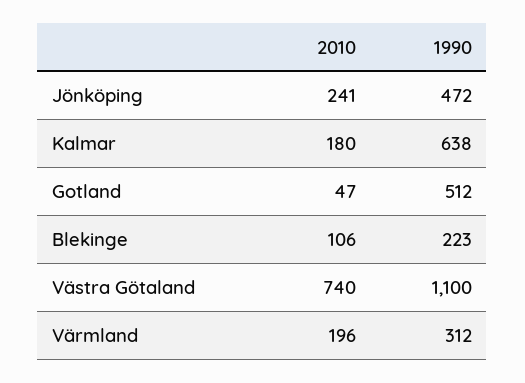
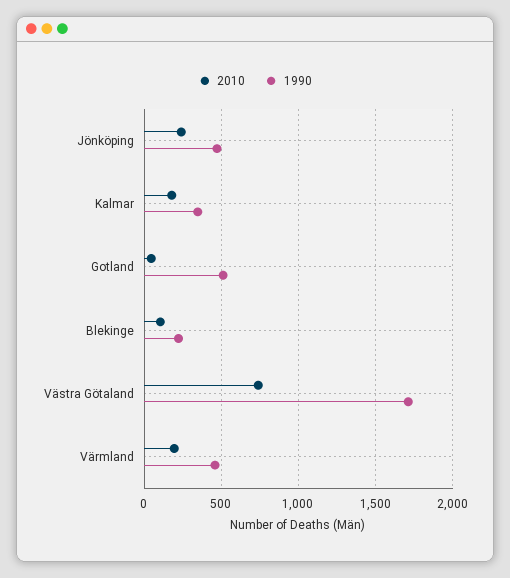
1990, Kalmar: 638 -> 350
1990, Västra Götaland: 1100 -> 1700
1990, Värmland: 312 -> 450

